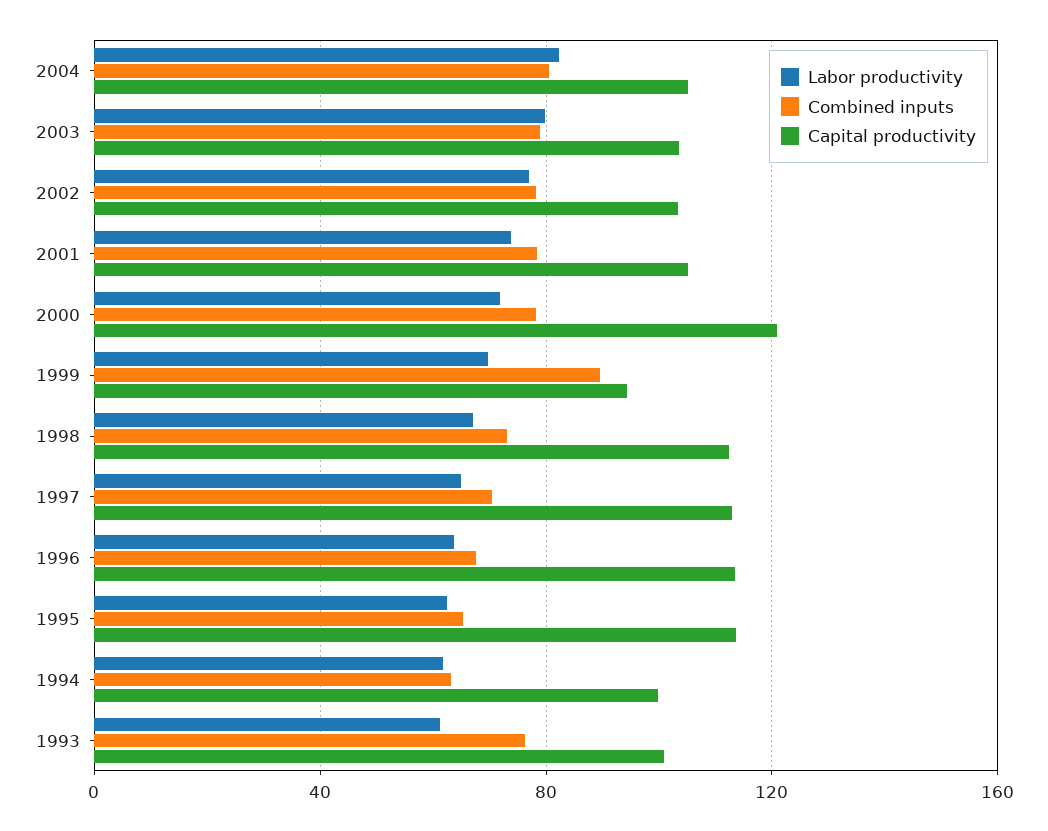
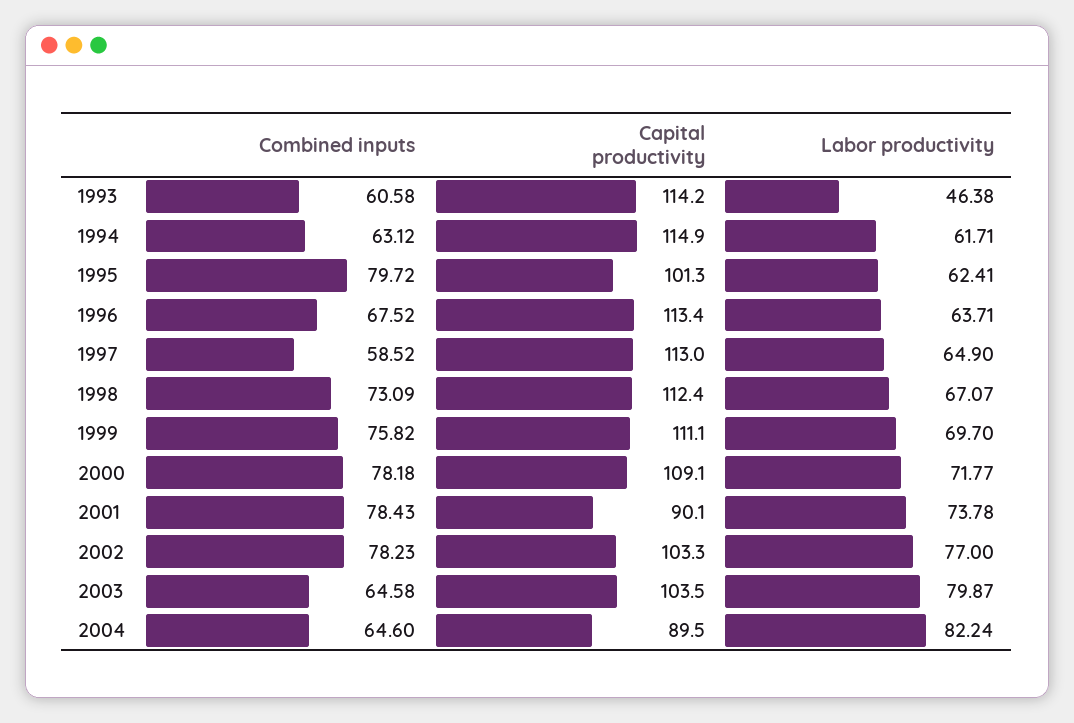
Combined inputs, 2004: 80 -> 64.6
Capital productivity, 2004: 105 -> 89.5
Combined inputs, 2003: 80 -> 64.58
Capital productivity, 2001: 105 -> 90.1
Capital productivity, 2000: 120 -> 109.1
Combined inputs, 1999: 90 -> 75.82
Capital productivity, 1999: 95 -> 111.1
Combined inputs, 1997: 70 -> 58.52
Combined inputs, 1995: 65 -> 79.72
Capital productivity, 1995: 115 -> 101.3
Capital productivity, 1994: 100 -> 114.9
Labor productivity, 1993: 60 -> 46.38
Combined inputs, 1993: 75 -> 60.58
Capital productivity, 1993: 100 -> 114.2

